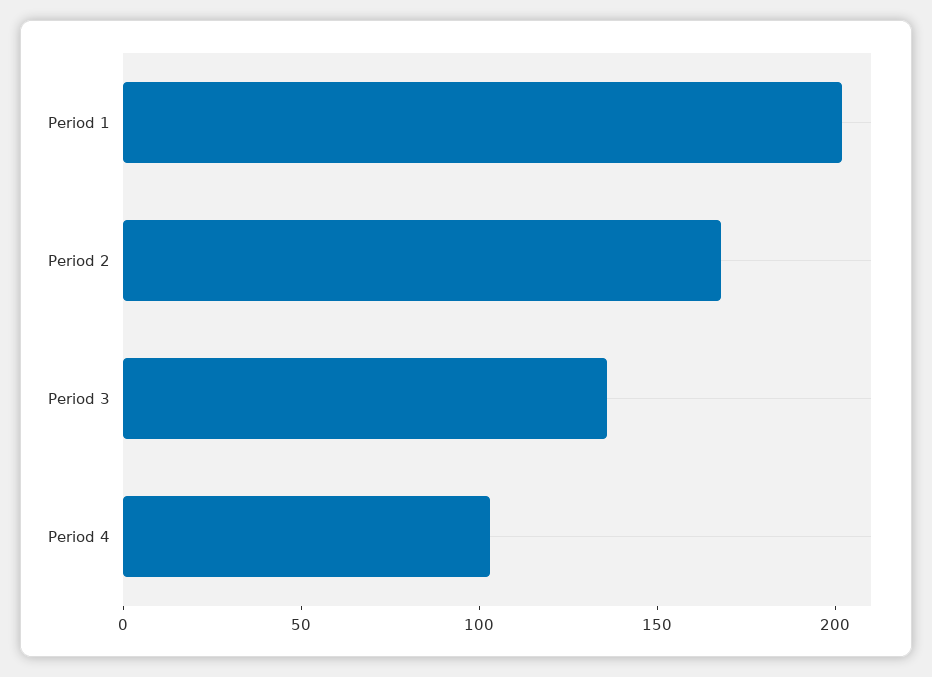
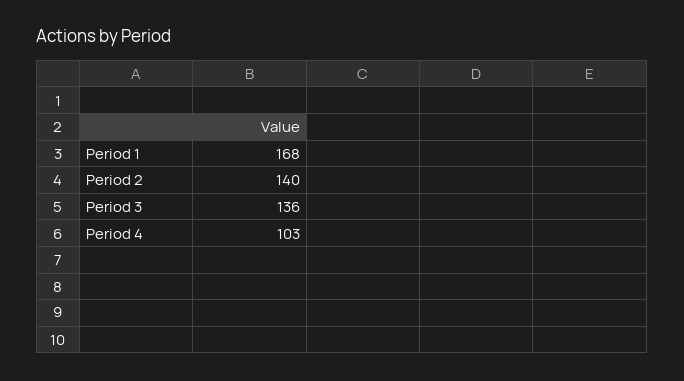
Period 1: 200 -> 168
Period 2: 170 -> 140

